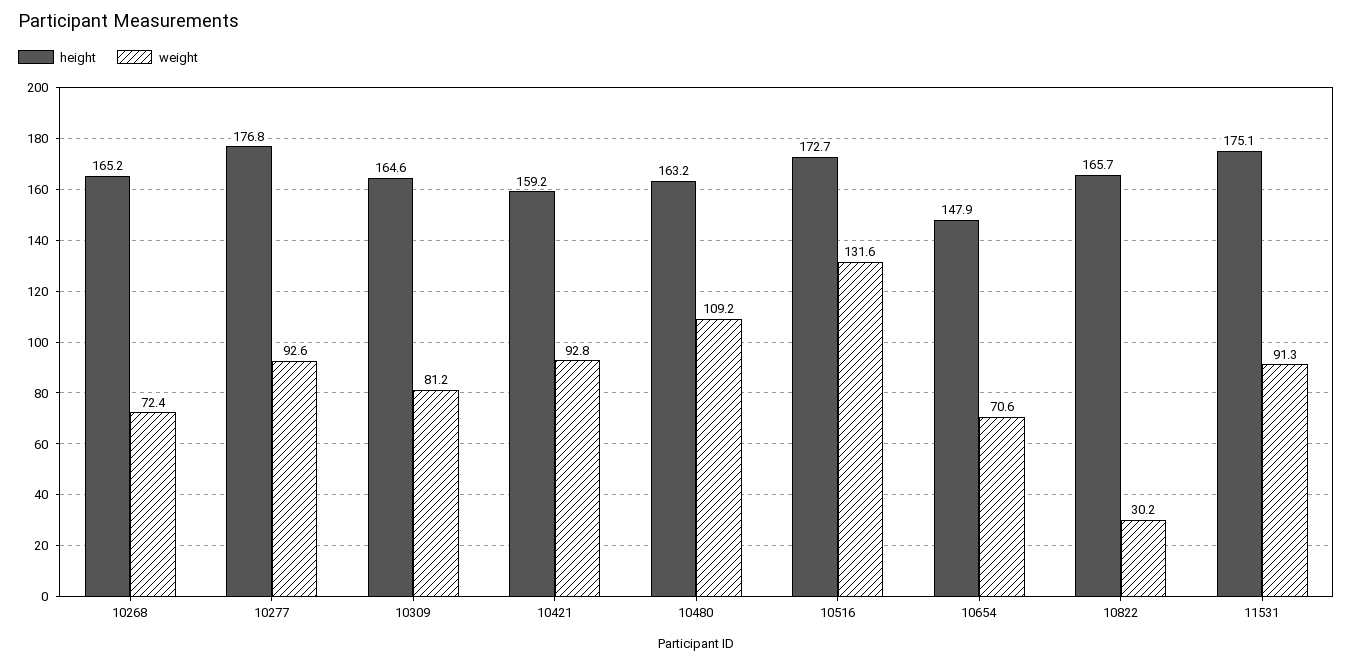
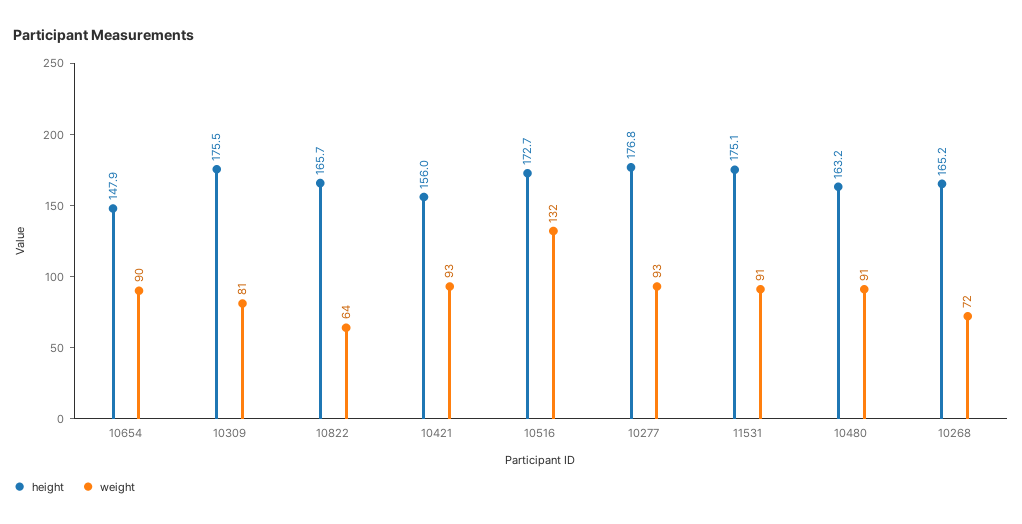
height, 10309: 164.6 -> 175.5
height, 10421: 159.2 -> 156
weight, 10480: 109.2 -> 91
weight, 10654: 70.6 -> 90
weight, 10822: 30.2 -> 64

